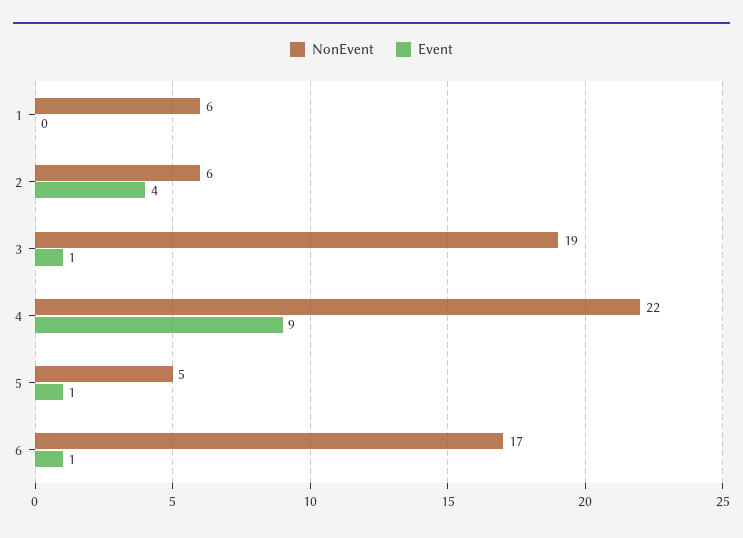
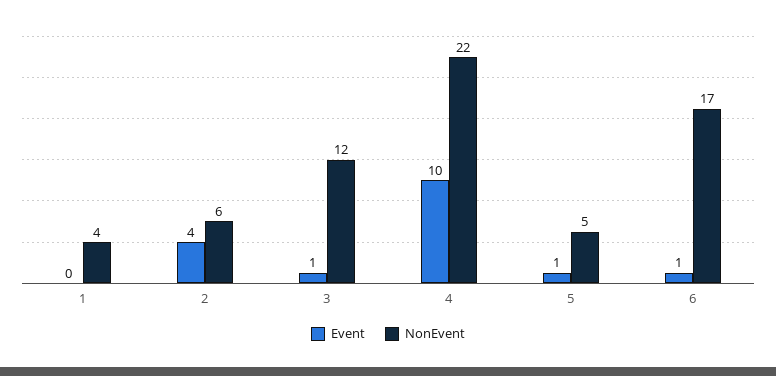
NonEvent, 1: 6 -> 4
NonEvent, 3: 19 -> 12
Event, 4: 9 -> 10

